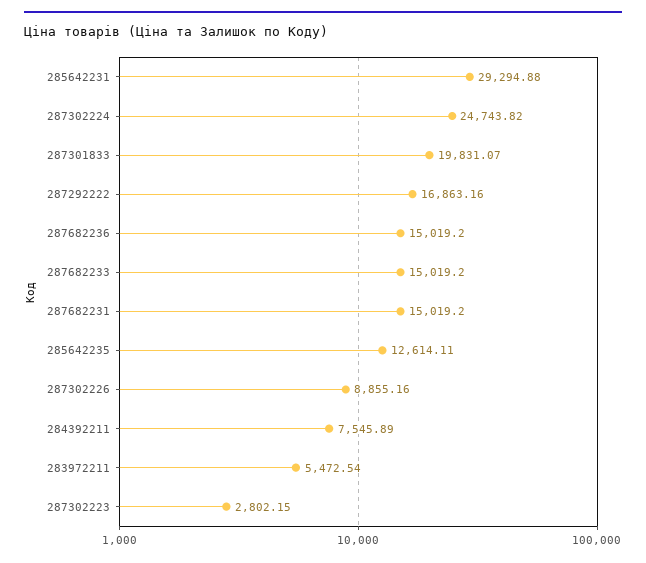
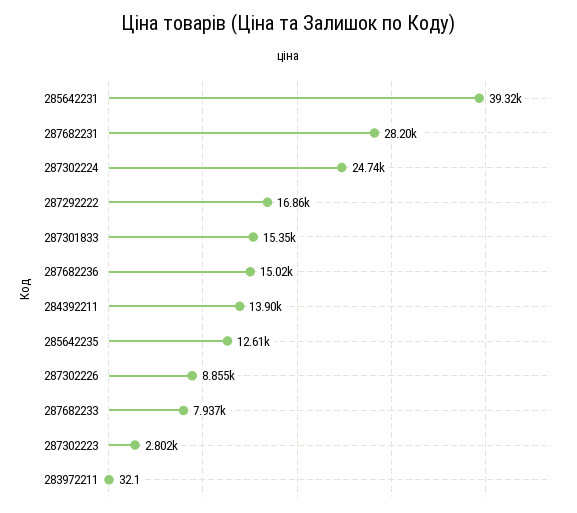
285642231: 29294.88 -> 39320
287301833: 19831.07 -> 15350
287682233: 15019.2 -> 7937
287682231: 15019.2 -> 28200
284392211: 7545.89 -> 13900
283972211: 5472.54 -> 32.1

